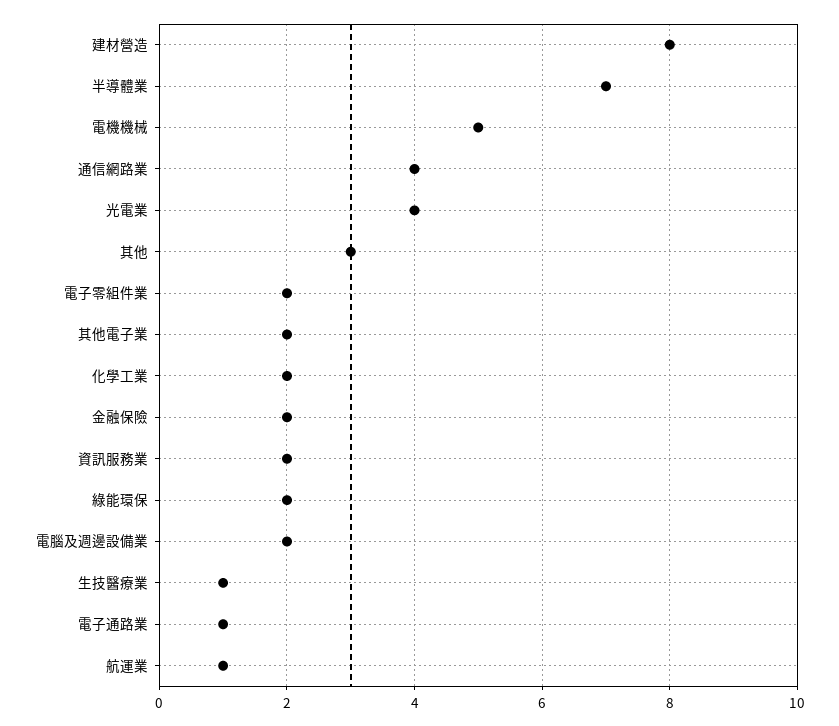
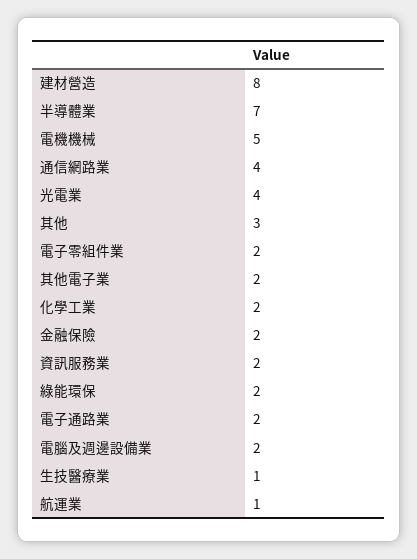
電子通路業: 1 -> 2

